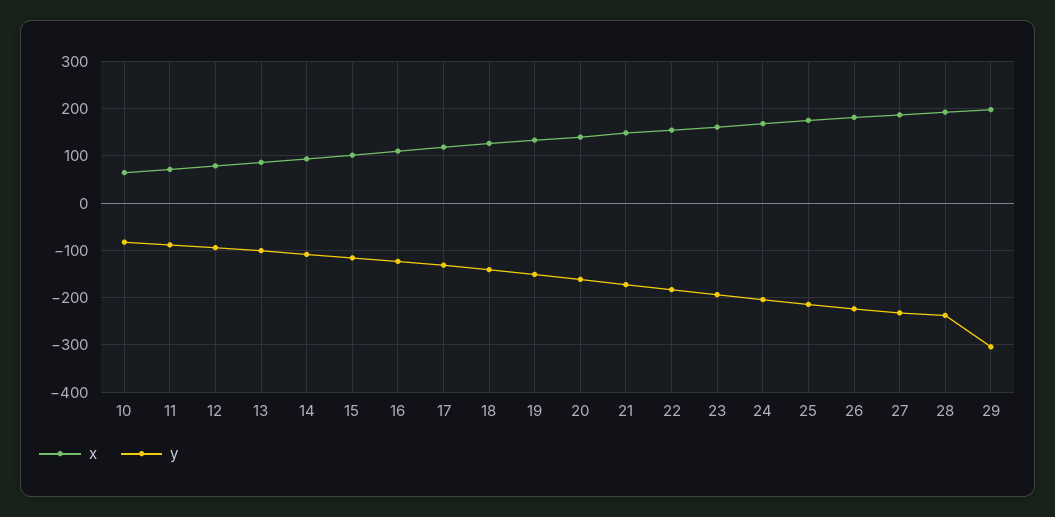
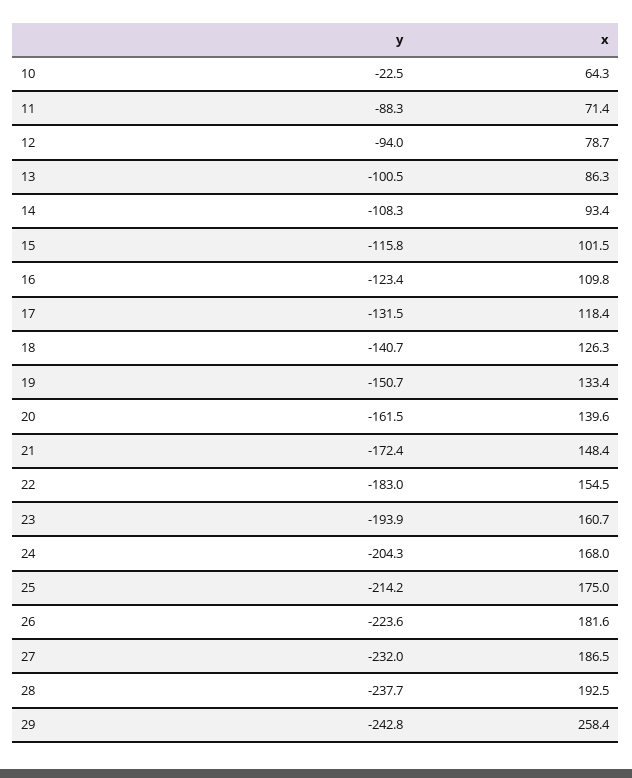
y, 10: -80 -> -22.5
x, 29: 200 -> 258.4
y, 29: -300 -> -242.8

